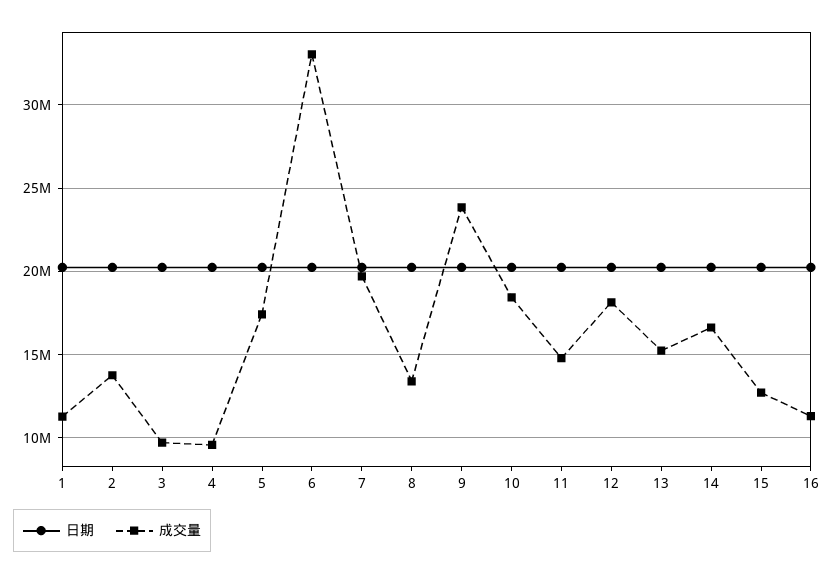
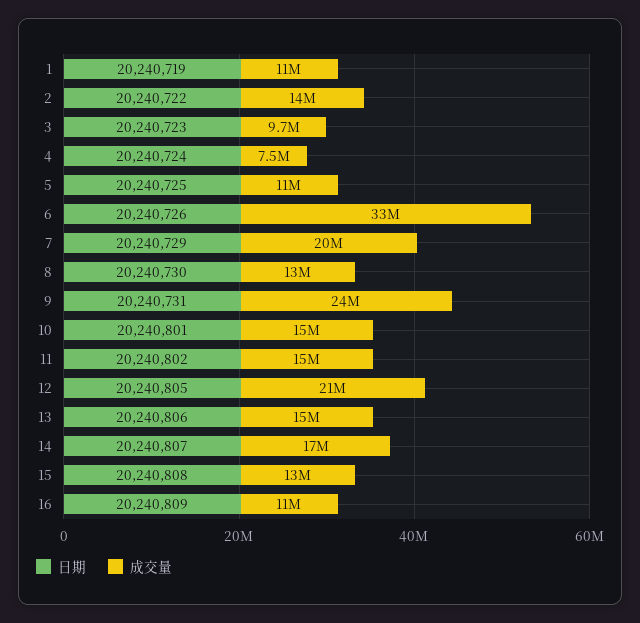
成交量, 4: 9500000 -> 7500000
成交量, 5: 17500000 -> 11000000
成交量, 10: 18500000 -> 15000000
成交量, 12: 18000000 -> 21000000

